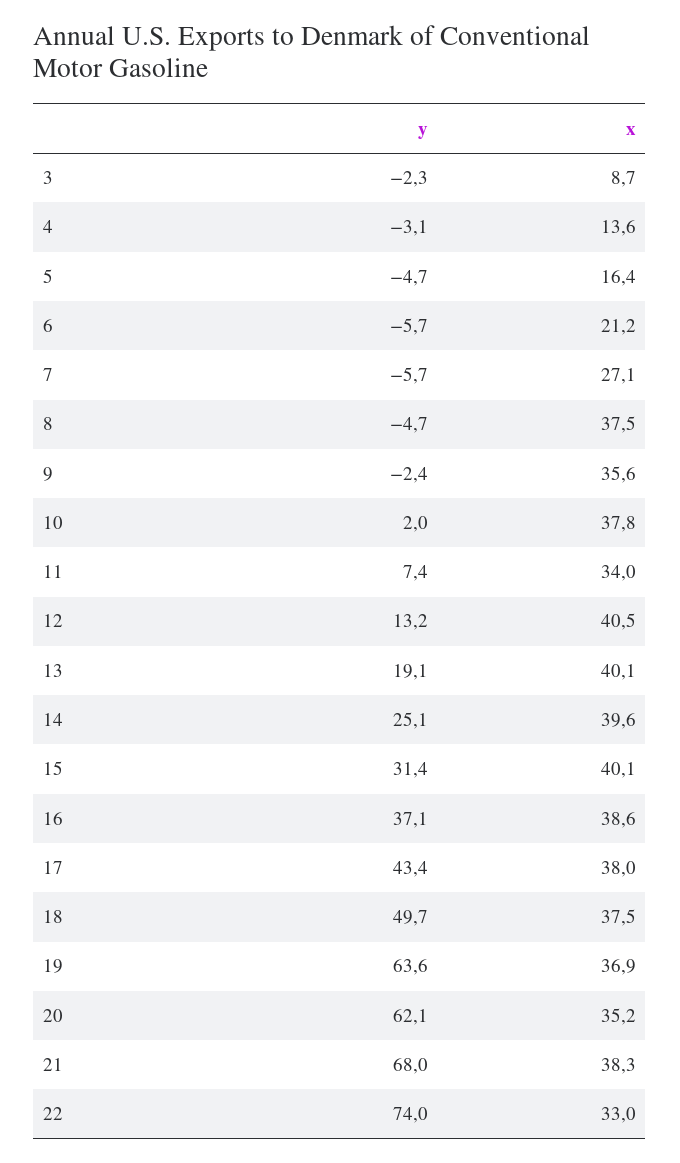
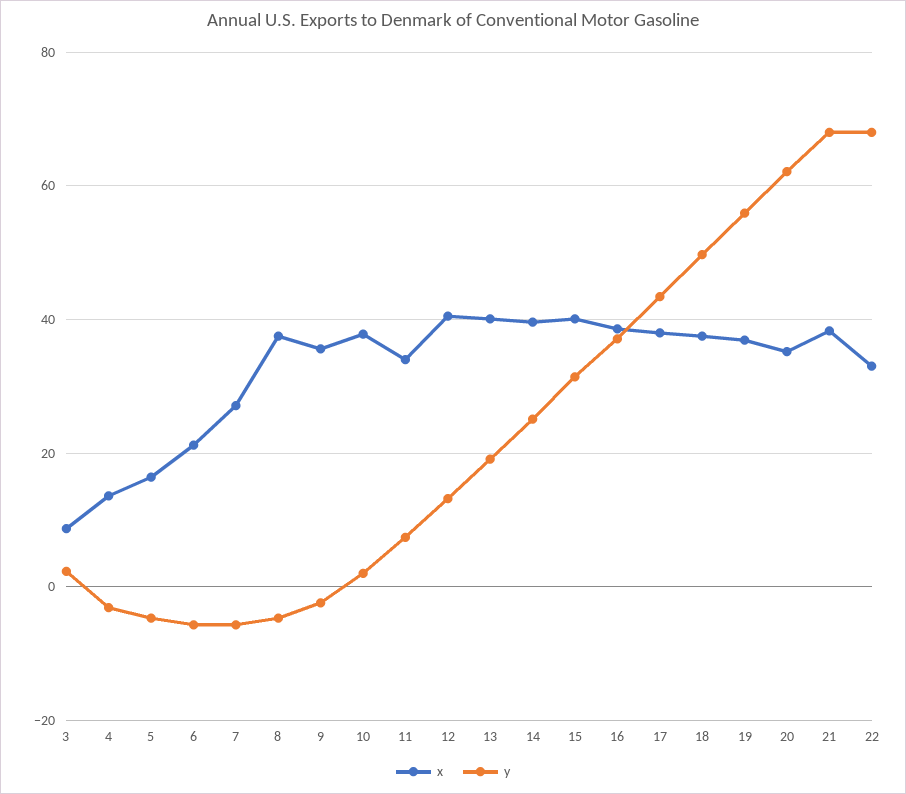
y, 3: -2.3 -> 2
y, 19: 63.6 -> 56
y, 22: 74 -> 68

